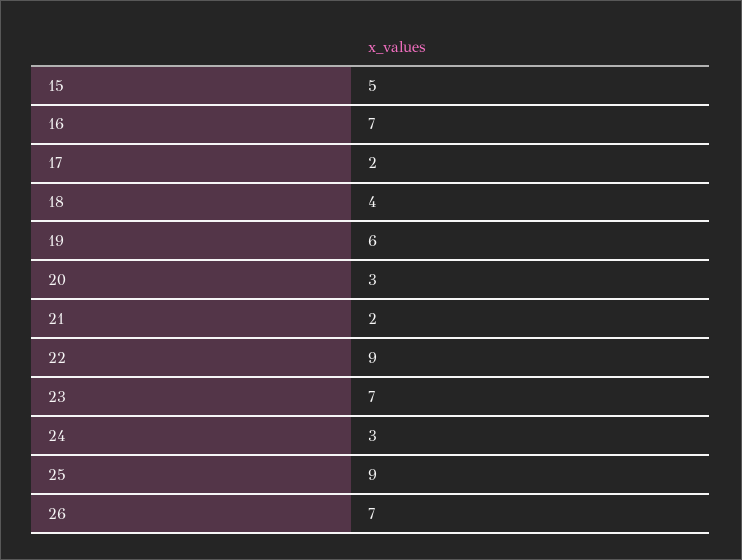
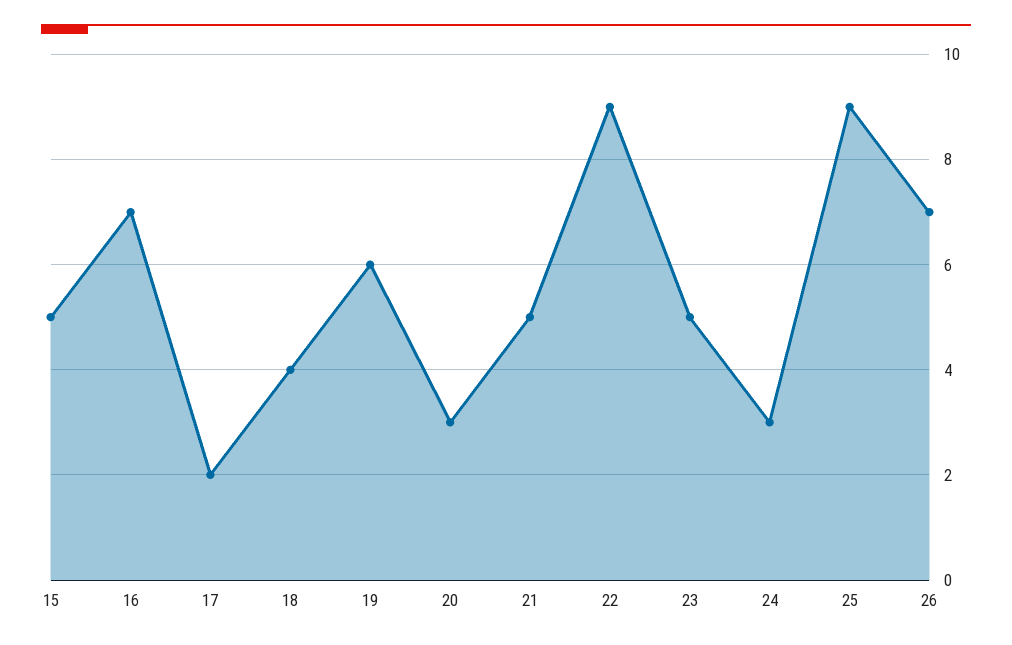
21: 2 -> 5
23: 7 -> 5

